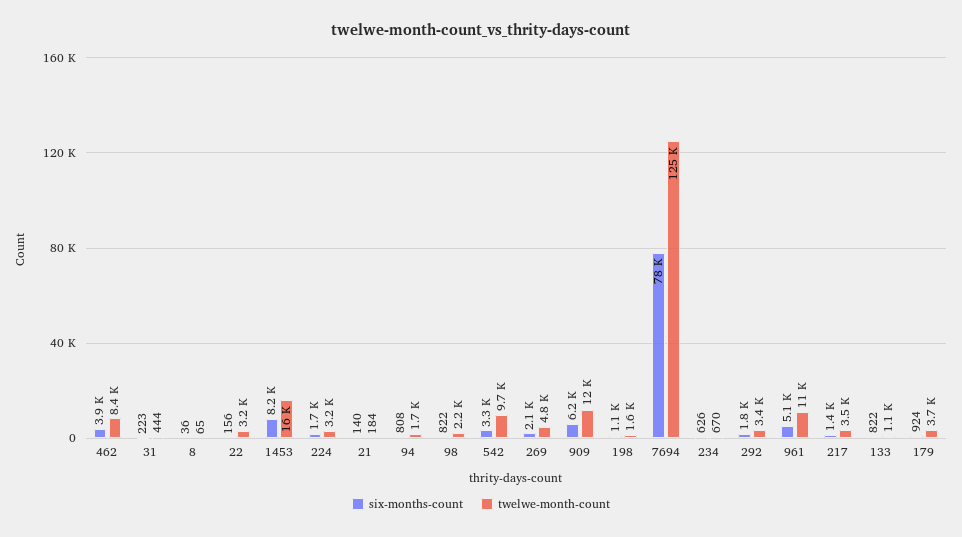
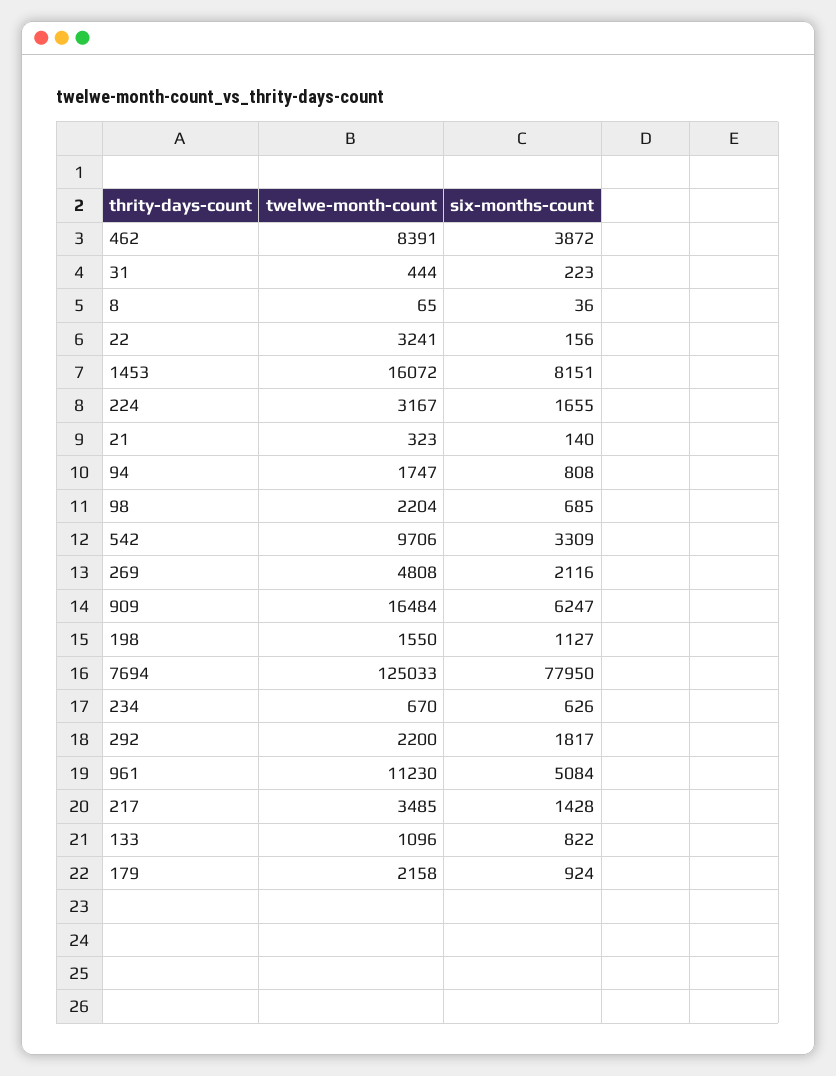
twelwe-month-count, 21: 184 -> 323
six-months-count, 98: 822 -> 685
twelwe-month-count, 909: 12000 -> 16484
twelwe-month-count, 292: 3400 -> 2200
twelwe-month-count, 179: 3700 -> 2158

